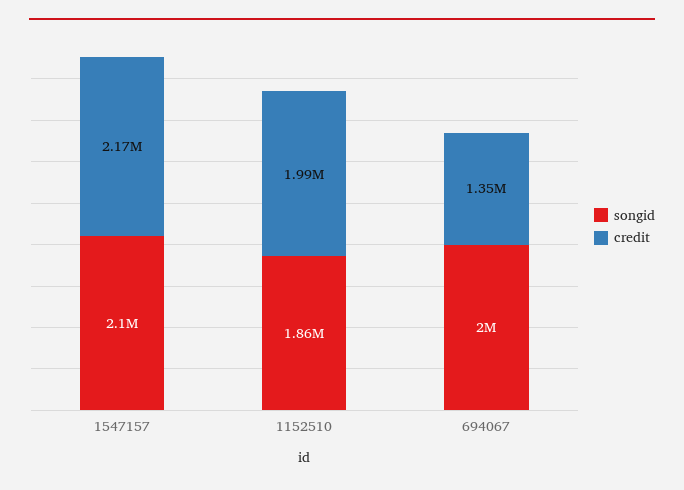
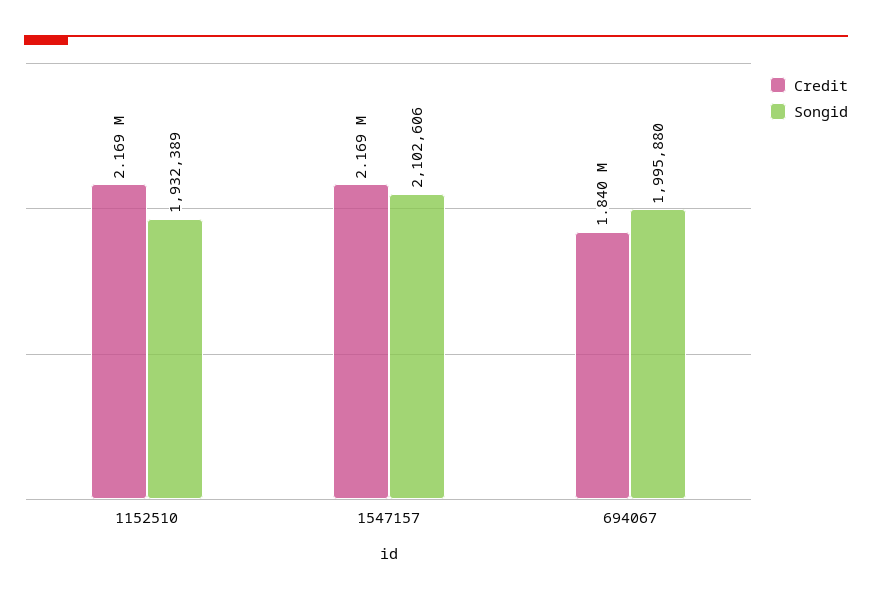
songid, 1152510: 1860000 -> 1932389
credit, 1152510: 1990000 -> 2169000
credit, 694067: 1350000 -> 1840000

